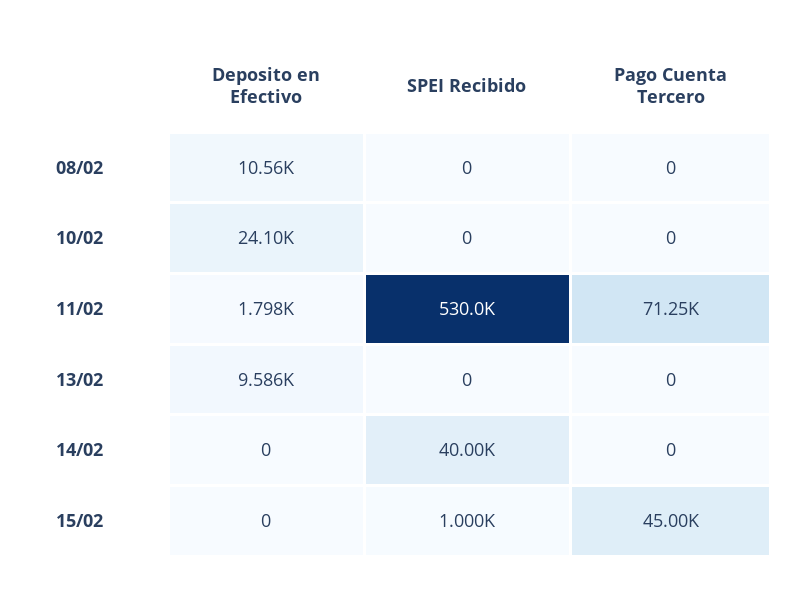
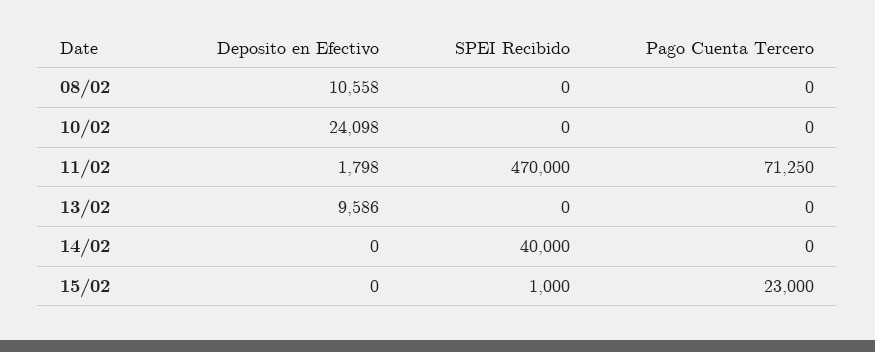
SPEI Recibido, 11/02: 530000 -> 470000
Pago Cuenta Tercero, 15/02: 45000 -> 23000

